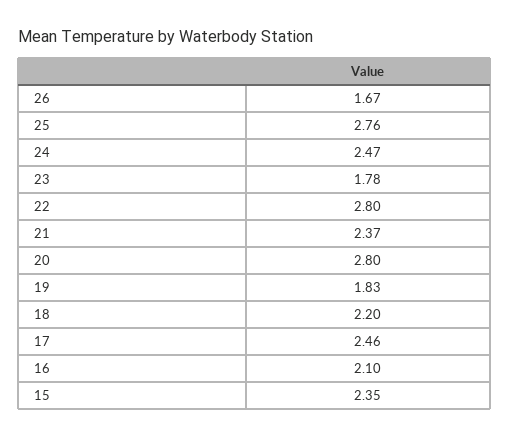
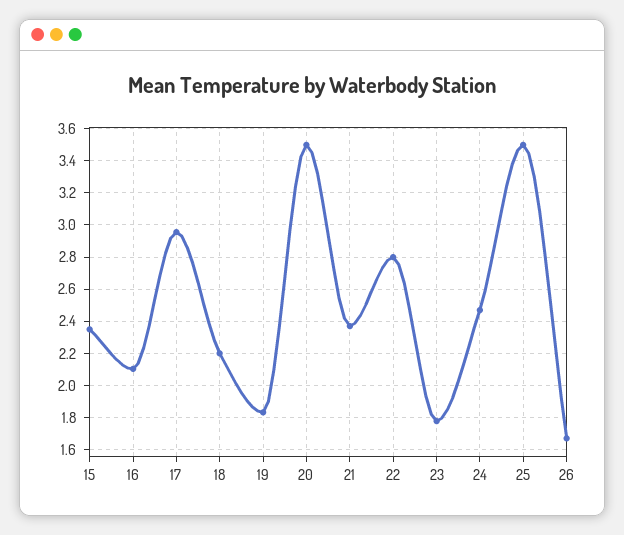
25: 2.76 -> 3.5
20: 2.8 -> 3.5
17: 2.46 -> 2.95

